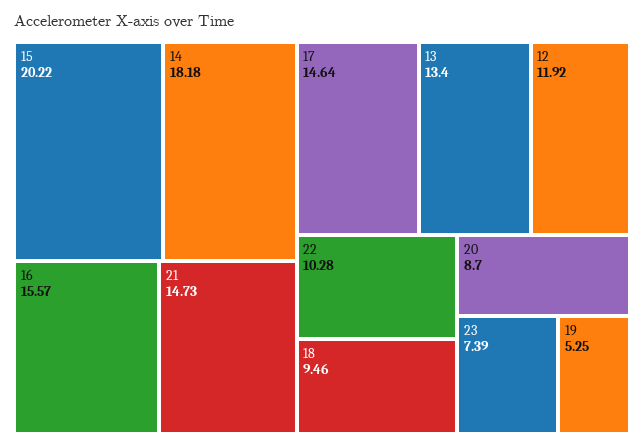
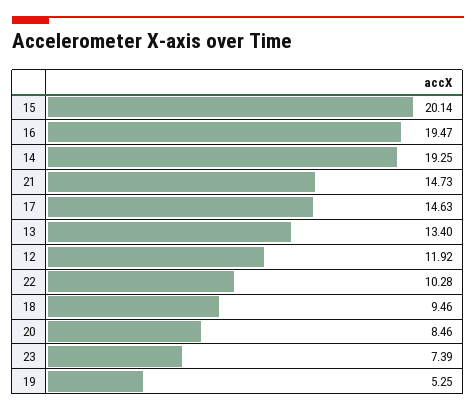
15: 20.22 -> 20.14
14: 18.18 -> 19.25
16: 15.57 -> 19.47
17: 14.64 -> 14.63
20: 8.7 -> 8.46

